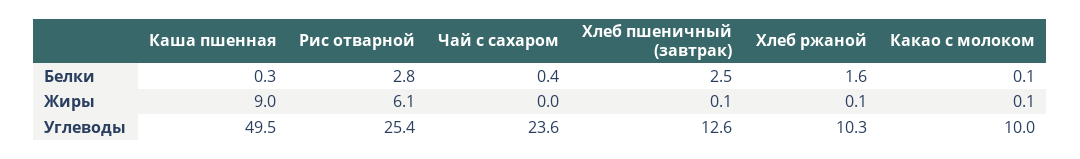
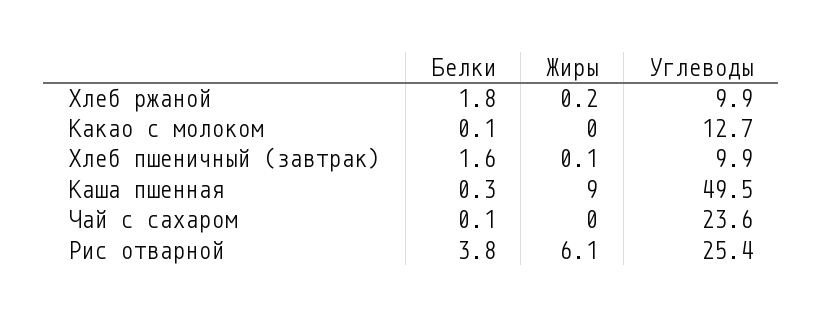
Рис отварной, Белки: 2.8 -> 3.8
Чай с сахаром, Белки: 0.4 -> 0.1
Хлеб пшеничный (завтрак), Белки: 2.5 -> 1.6
Хлеб ржаной, Белки: 1.6 -> 1.8
Хлеб ржаной, Жиры: 0.1 -> 0.2
Какао с молоком, Жиры: 0.1 -> 0
Хлеб пшеничный (завтрак), Углеводы: 12.6 -> 9.9
Хлеб ржаной, Углеводы: 10.3 -> 9.9
Какао с молоком, Углеводы: 10 -> 12.7

